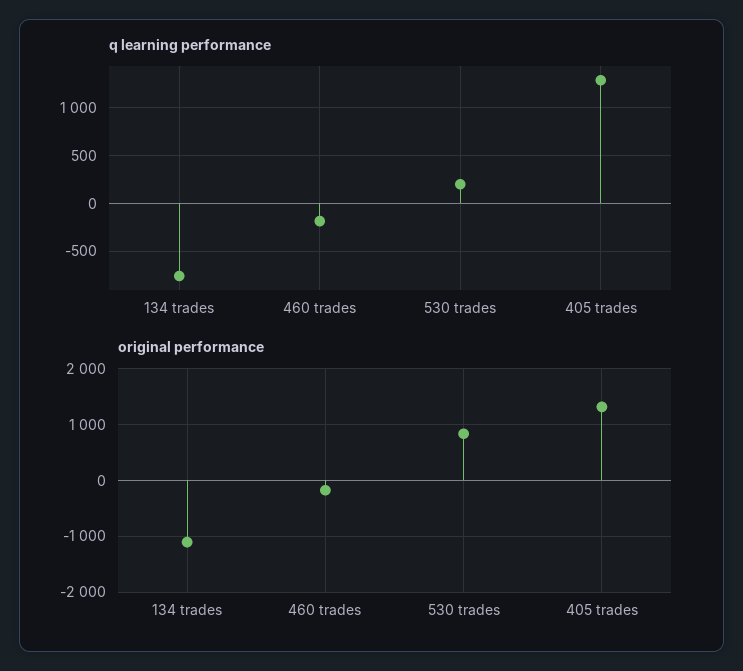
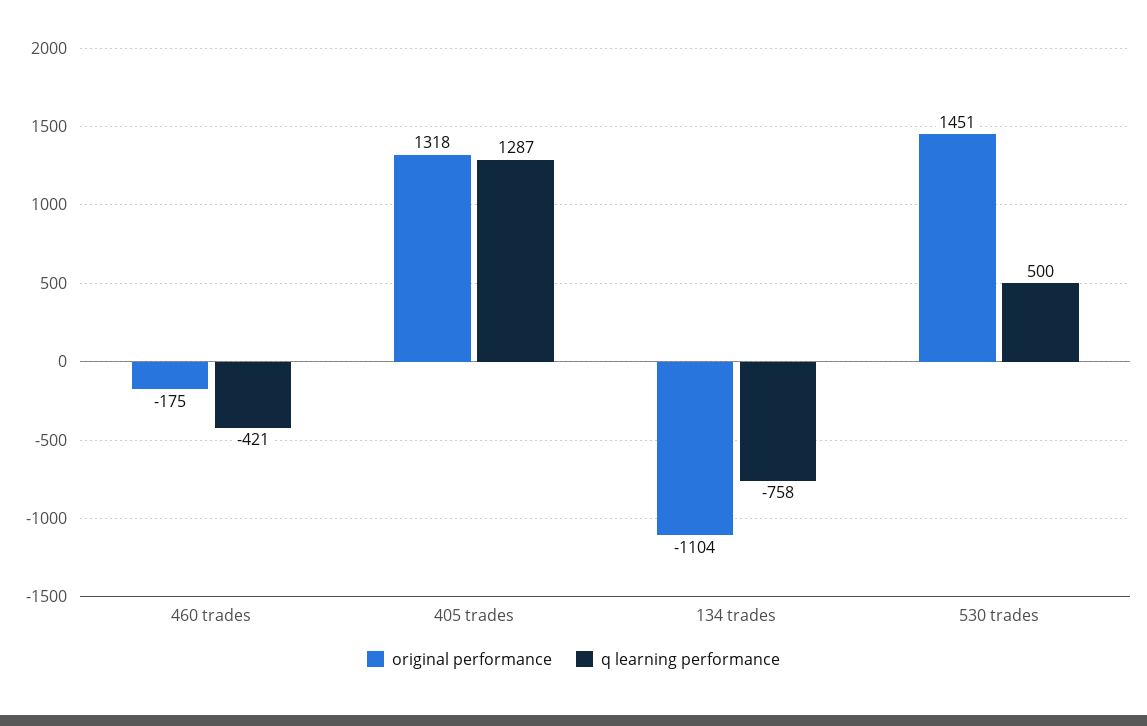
q learning performance, 460 trades: -200 -> -421
q learning performance, 530 trades: 200 -> 500
original performance, 530 trades: 800 -> 1451

